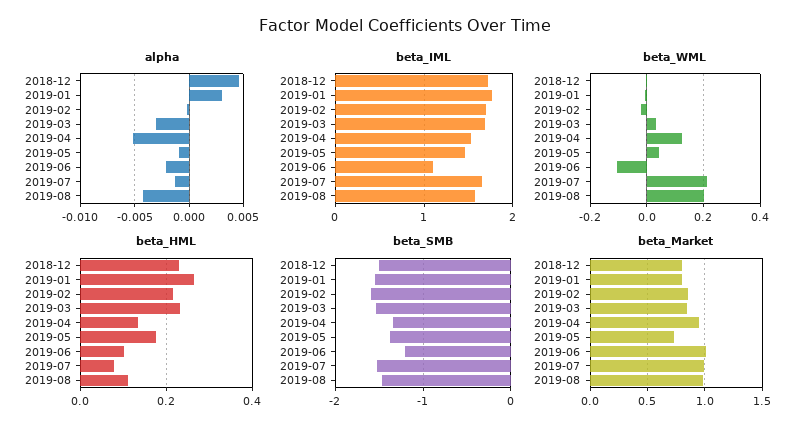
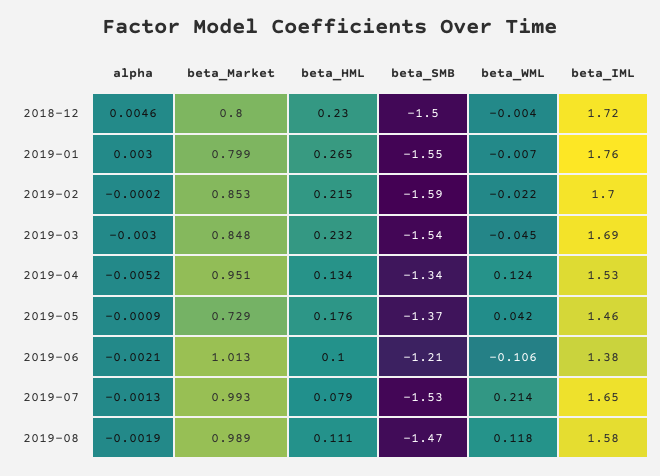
alpha, 2019-08: -0.004 -> -0.0019
beta_IML, 2019-06: 1.1 -> 1.38
beta_WML, 2019-03: 0.025 -> -0.045
beta_WML, 2019-08: 0.2 -> 0.118

